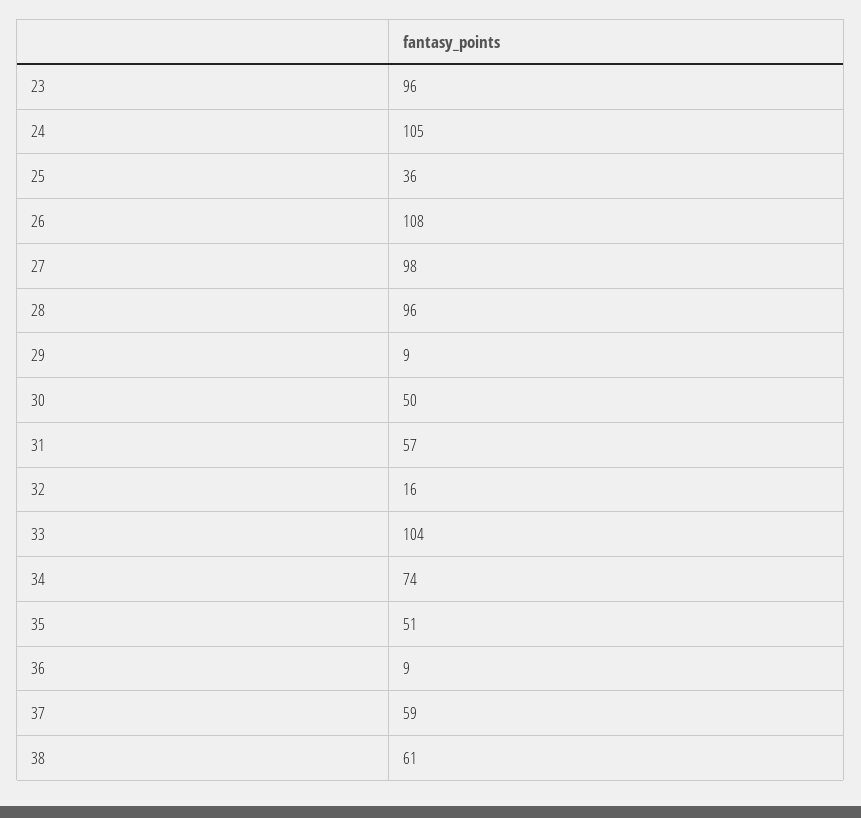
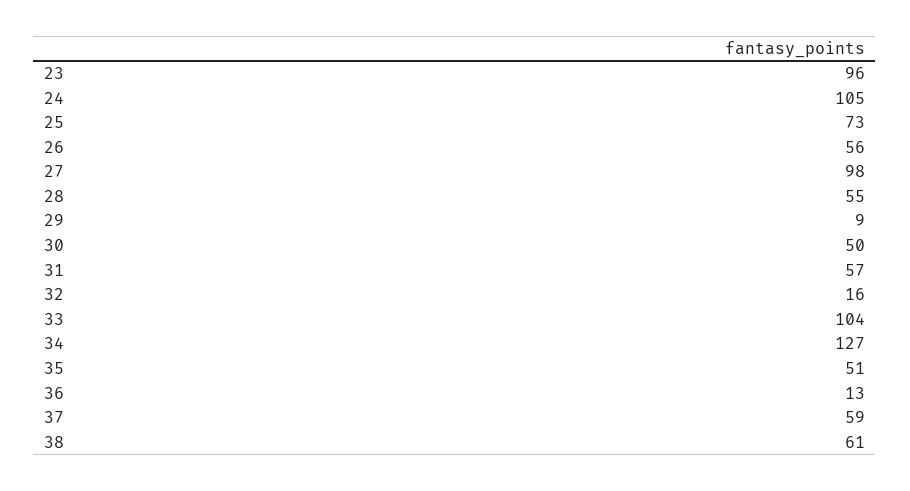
25: 36 -> 73
26: 108 -> 56
28: 96 -> 55
34: 74 -> 127
36: 9 -> 13

